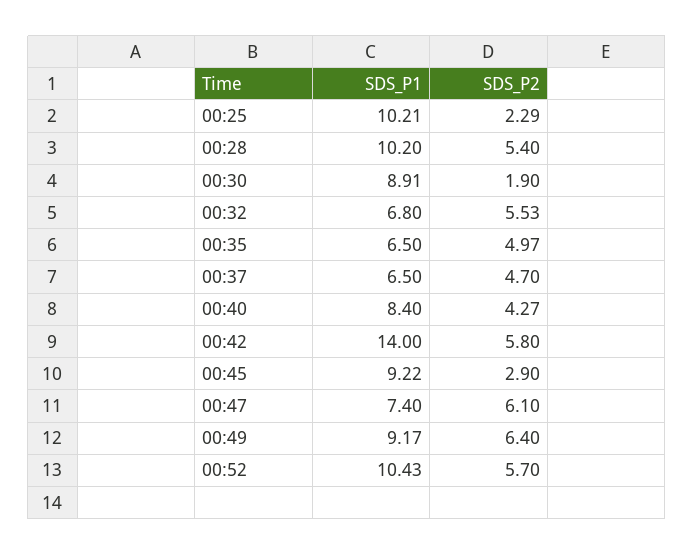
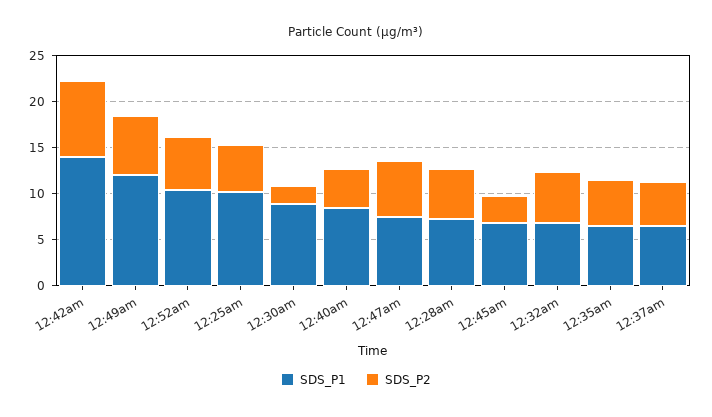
SDS_P2, 00:25: 2.29 -> 5
SDS_P1, 00:28: 10.2 -> 7
SDS_P2, 00:42: 5.8 -> 8
SDS_P1, 00:45: 9.22 -> 7
SDS_P1, 00:49: 9.17 -> 12

